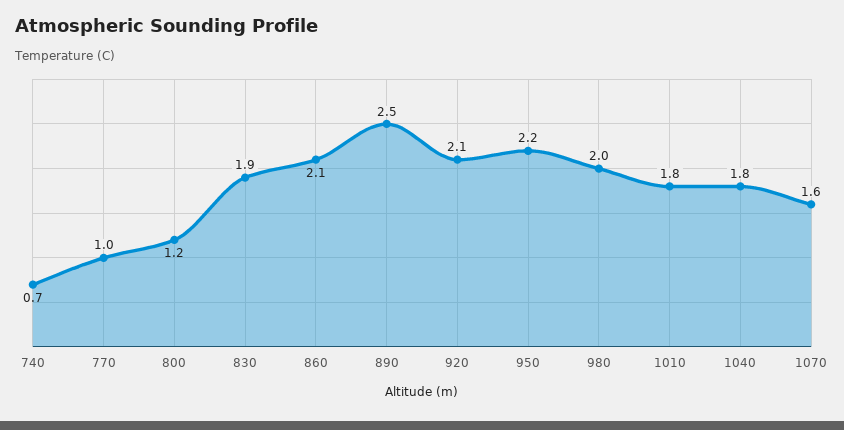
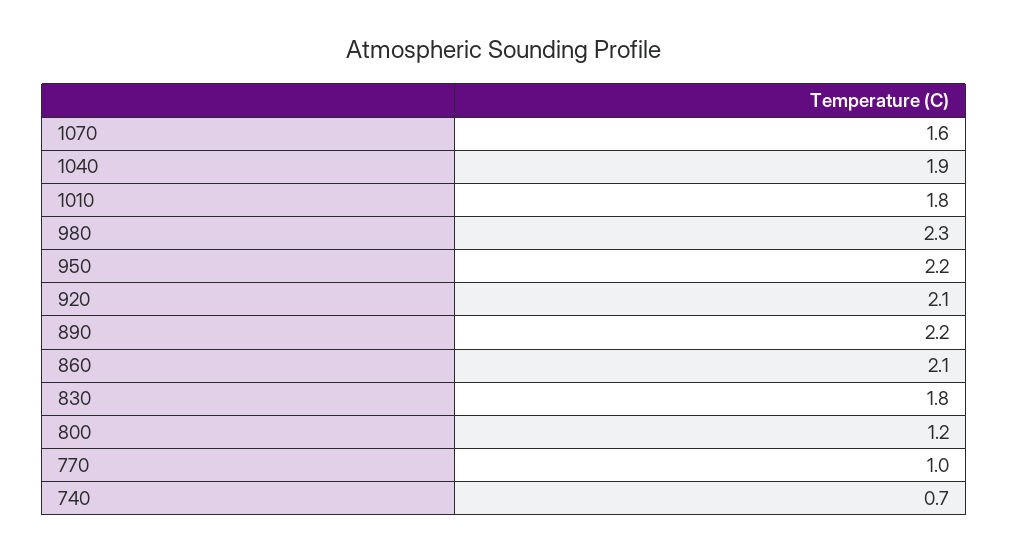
830: 1.9 -> 1.8
890: 2.5 -> 2.2
980: 2 -> 2.3
1040: 1.8 -> 1.9

